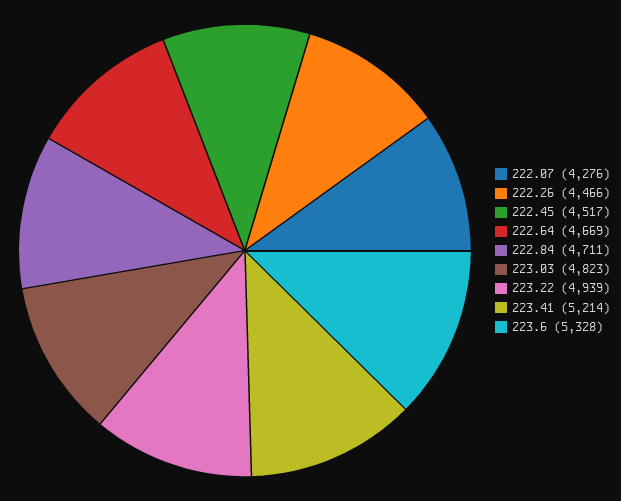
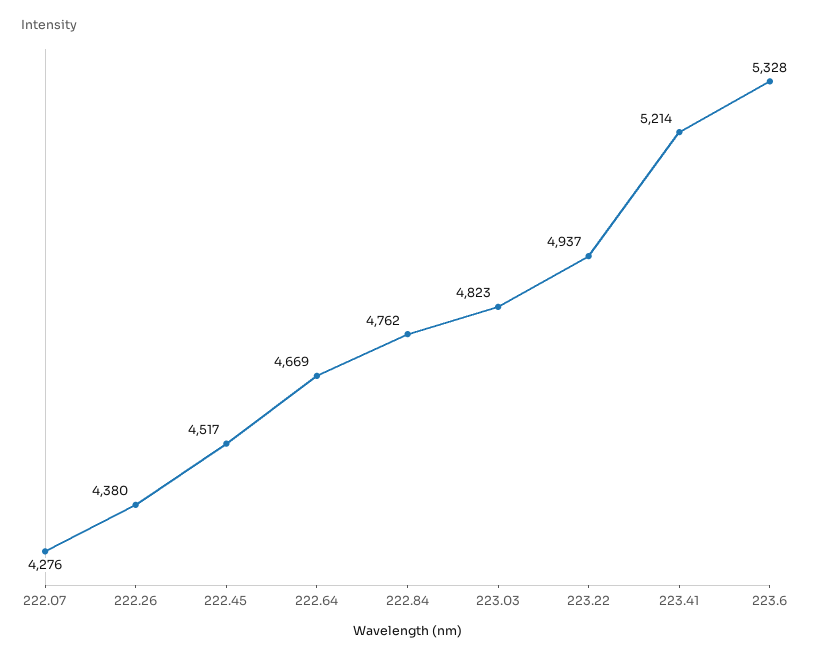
222.26: 4466 -> 4380
222.84: 4711 -> 4762
223.22: 4939 -> 4937

